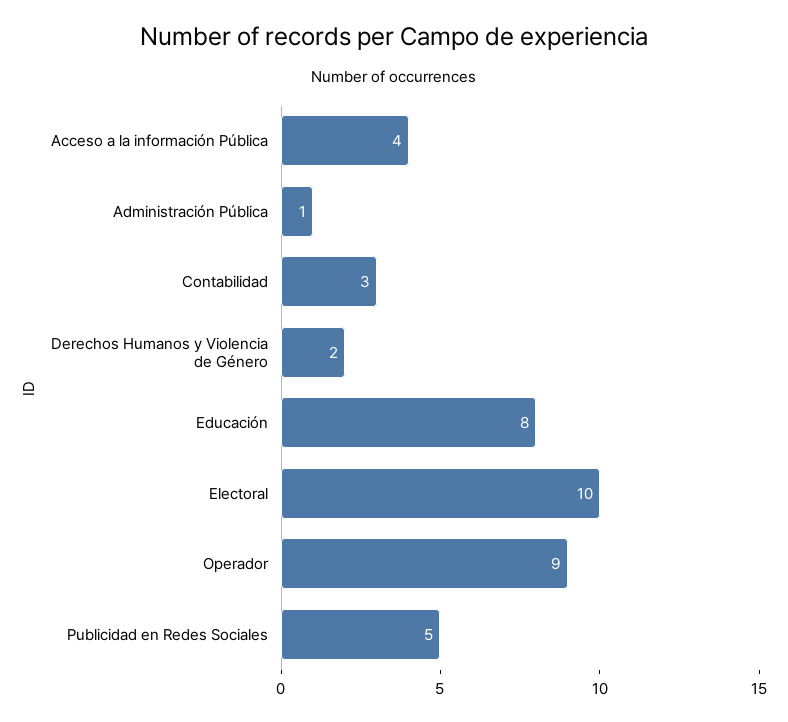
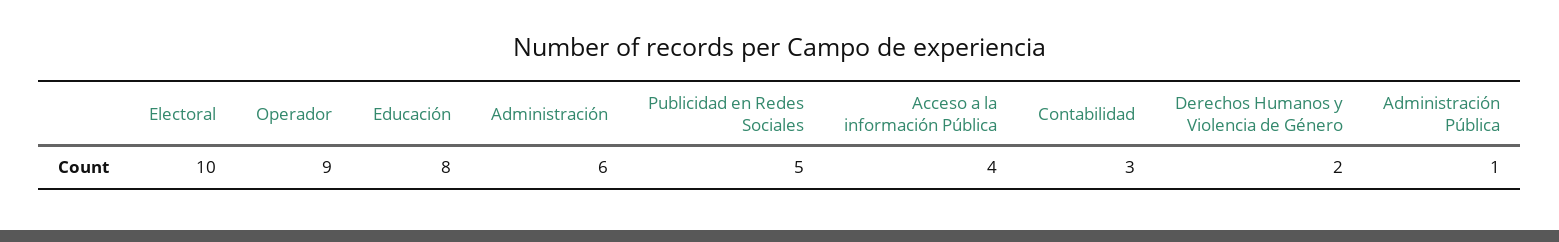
Administración: none -> 6

